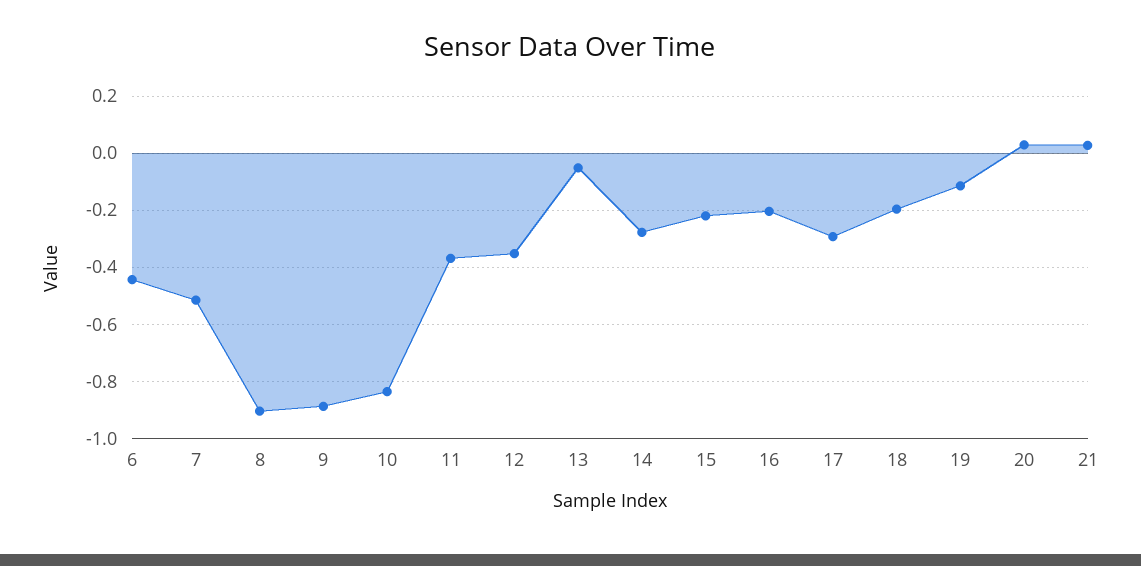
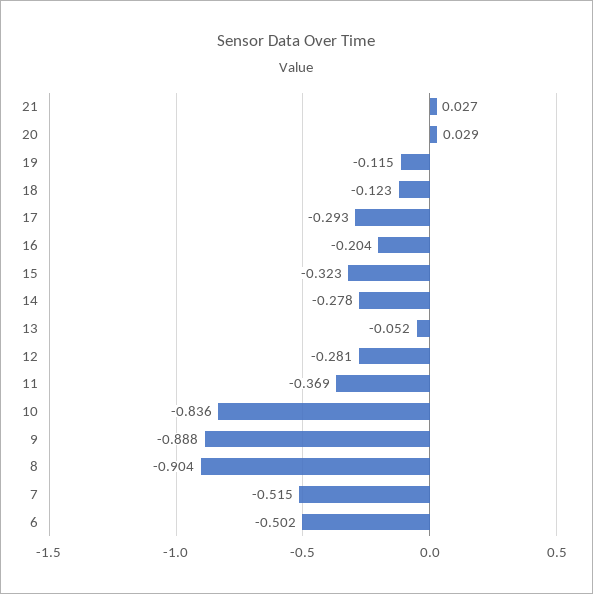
6: -0.45 -> -0.502
12: -0.35 -> -0.281
15: -0.225 -> -0.323
18: -0.2 -> -0.123

